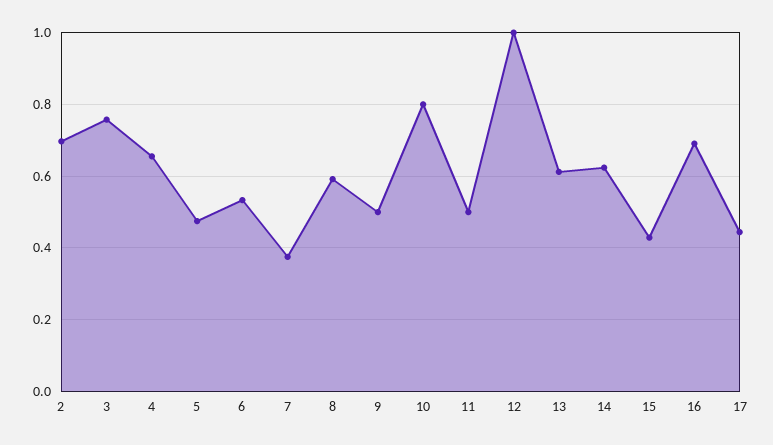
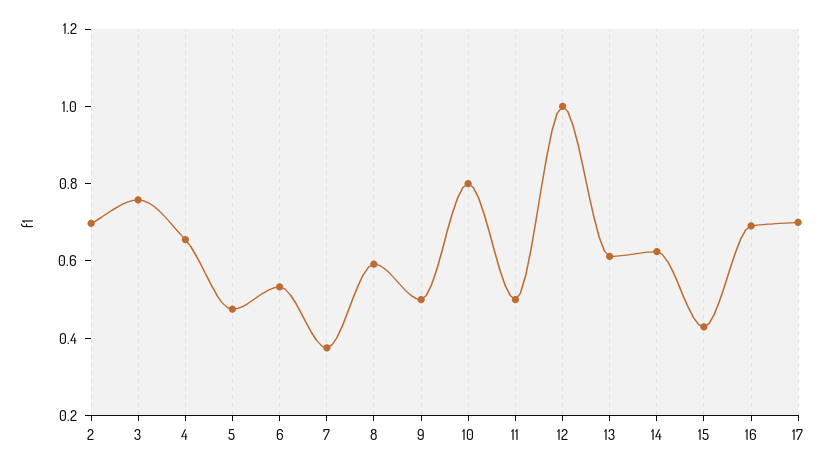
17: 0.44 -> 0.7

